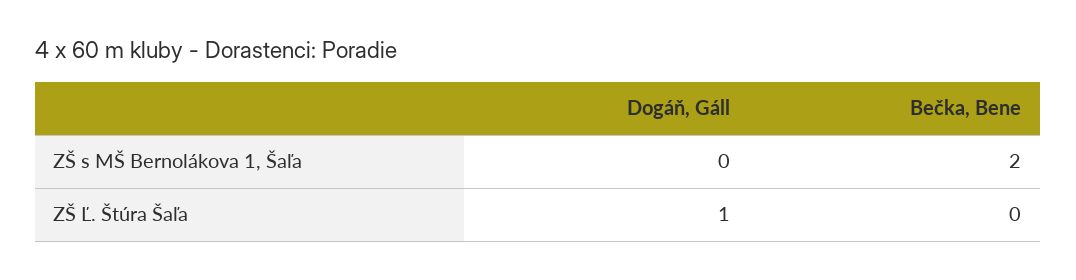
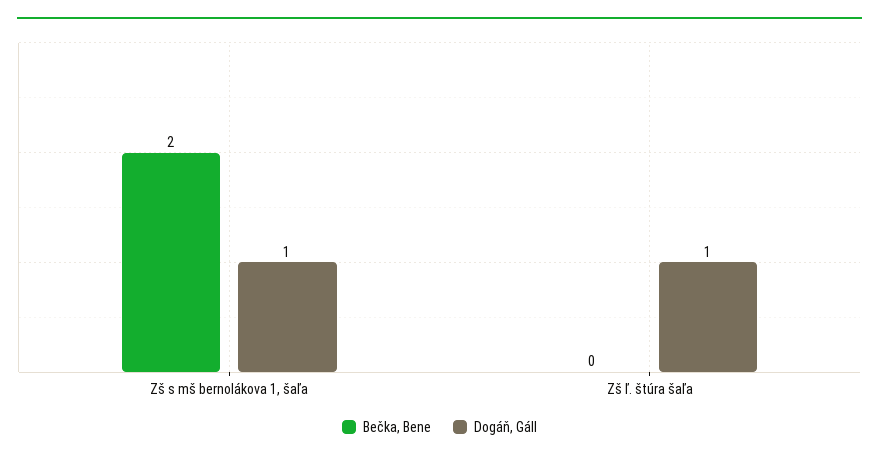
Dogáň, Gáll, ZŠ s MŠ Bernolákova 1, Šaľa: 0 -> 1

